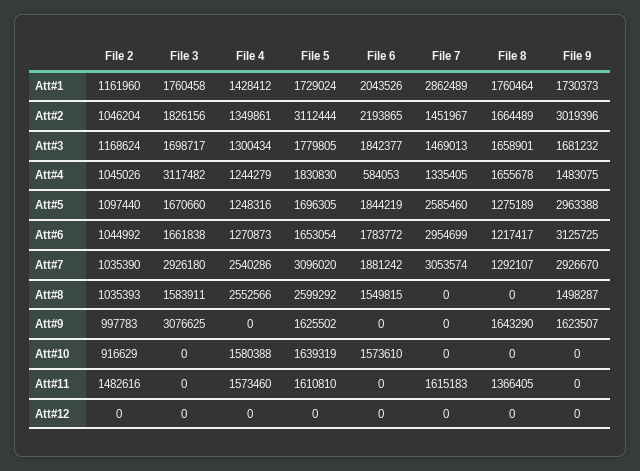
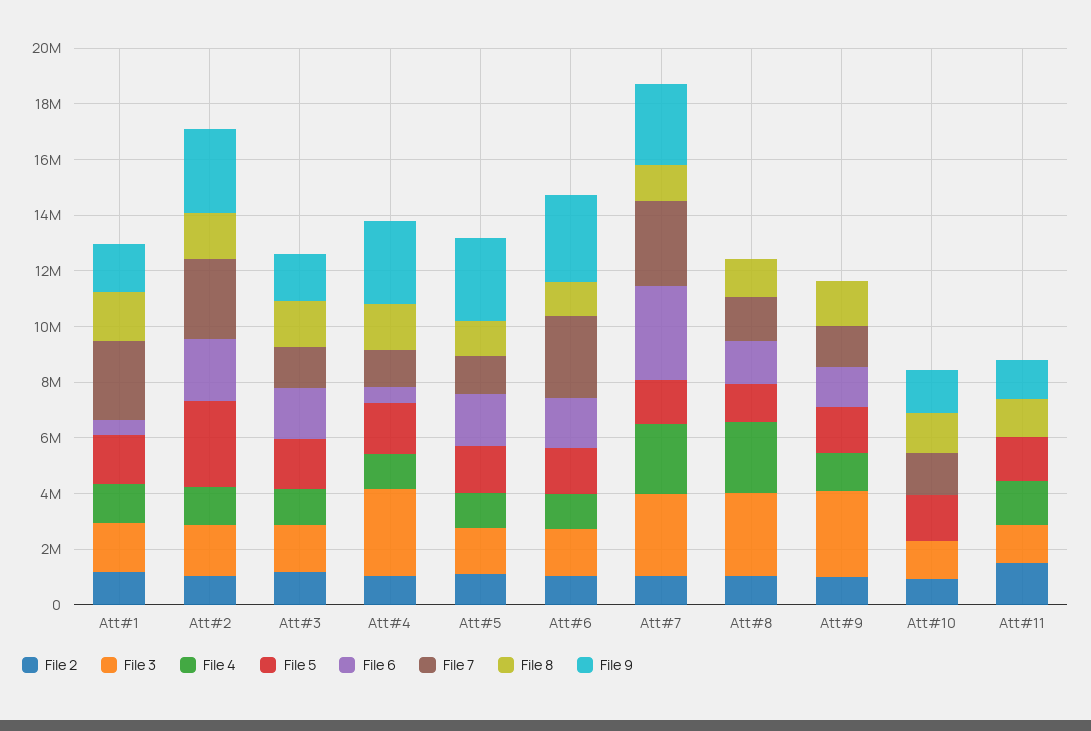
File 6, Att#1: 2043526 -> 500000
File 7, Att#2: 1451967 -> 3000000
File 9, Att#4: 1483075 -> 3000000
File 7, Att#5: 2585460 -> 1500000
File 5, Att#7: 3096020 -> 1500000
File 6, Att#7: 1881242 -> 3500000
File 3, Att#8: 1583911 -> 3000000
File 5, Att#8: 2599292 -> 1500000
File 7, Att#8: 0 -> 1500000
File 8, Att#8: 0 -> 1500000
File 9, Att#8: 1498287 -> 0
File 4, Att#9: 0 -> 1500000
File 6, Att#9: 0 -> 1500000
File 7, Att#9: 0 -> 1500000
File 9, Att#9: 1623507 -> 0
File 3, Att#10: 0 -> 1500000
File 4, Att#10: 1580388 -> 0
File 6, Att#10: 1573610 -> 0
File 7, Att#10: 0 -> 1500000
File 8, Att#10: 0 -> 1500000
File 9, Att#10: 0 -> 1500000
File 3, Att#11: 0 -> 1500000
File 7, Att#11: 1615183 -> 0
File 9, Att#11: 0 -> 1500000
File 2, Att#12: 0 -> none
File 3, Att#12: 0 -> none
File 4, Att#12: 0 -> none
File 5, Att#12: 0 -> none
File 6, Att#12: 0 -> none
File 7, Att#12: 0 -> none
File 8, Att#12: 0 -> none
File 9, Att#12: 0 -> none

